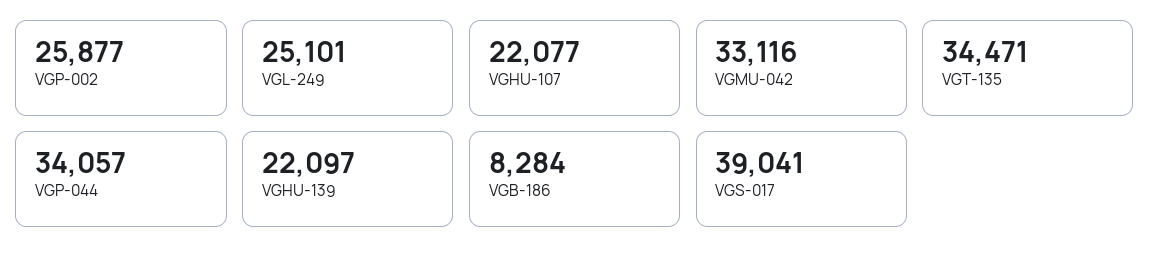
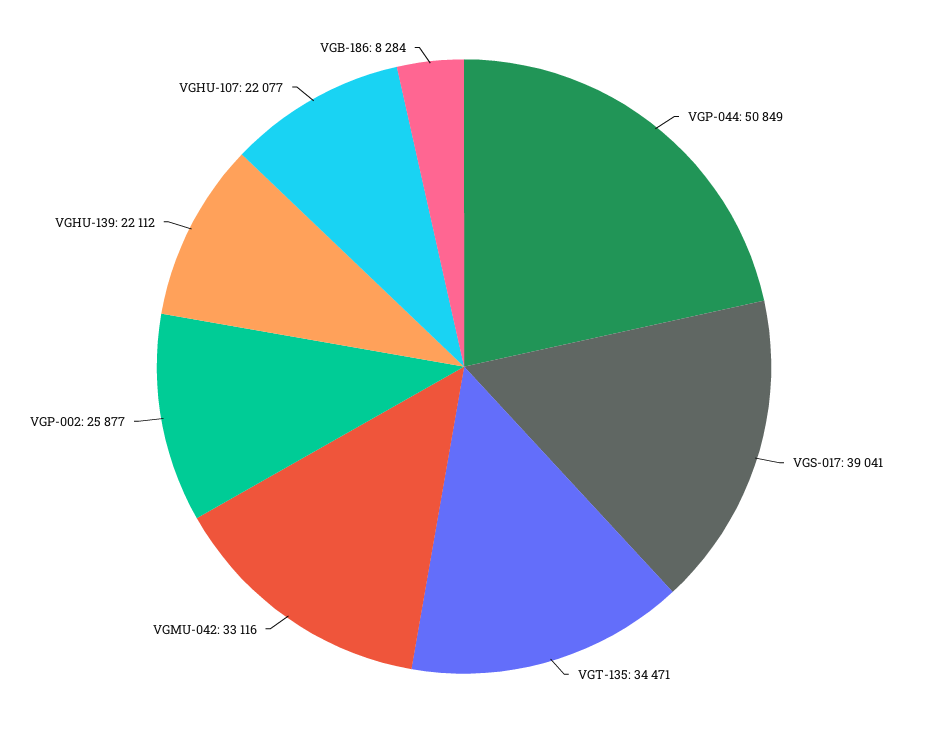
VGL-249: 25101 -> none
VGP-044: 34057 -> 50849
VGHU-139: 22097 -> 22112

